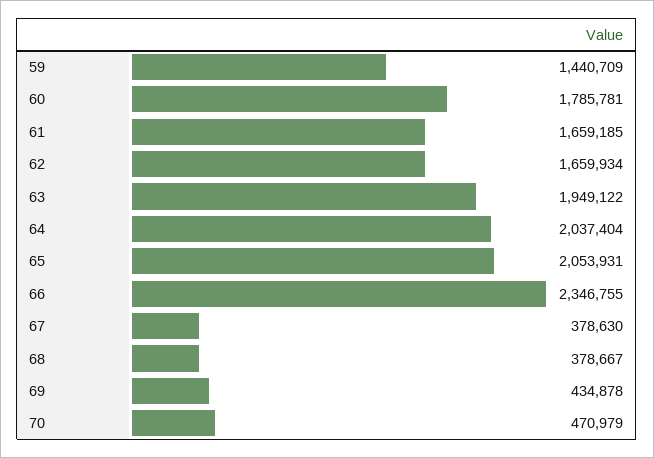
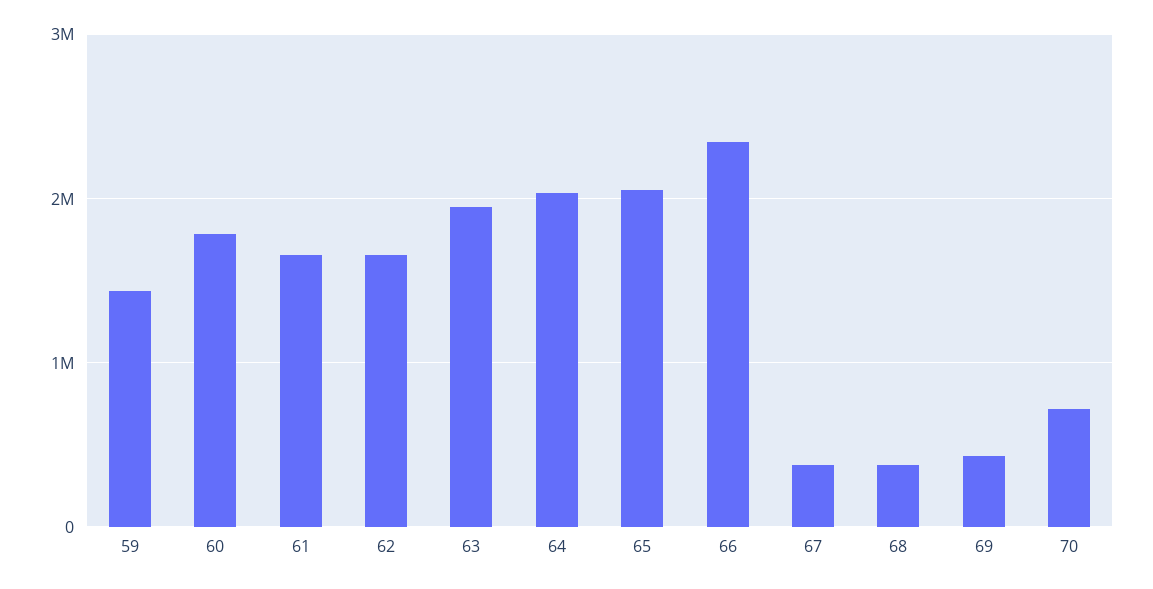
70: 470979 -> 700000

